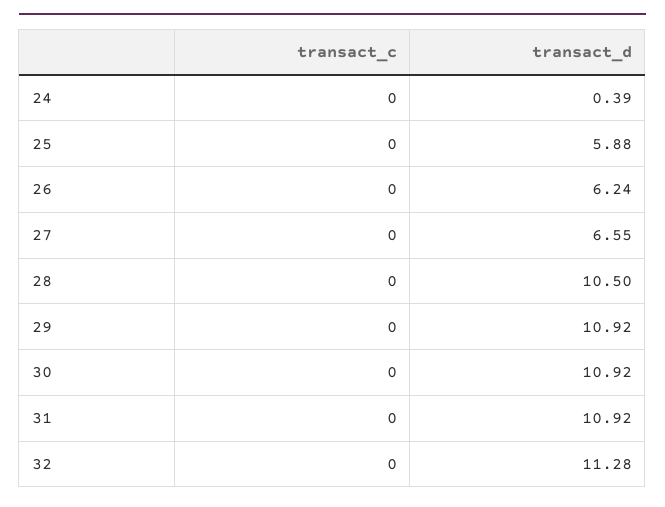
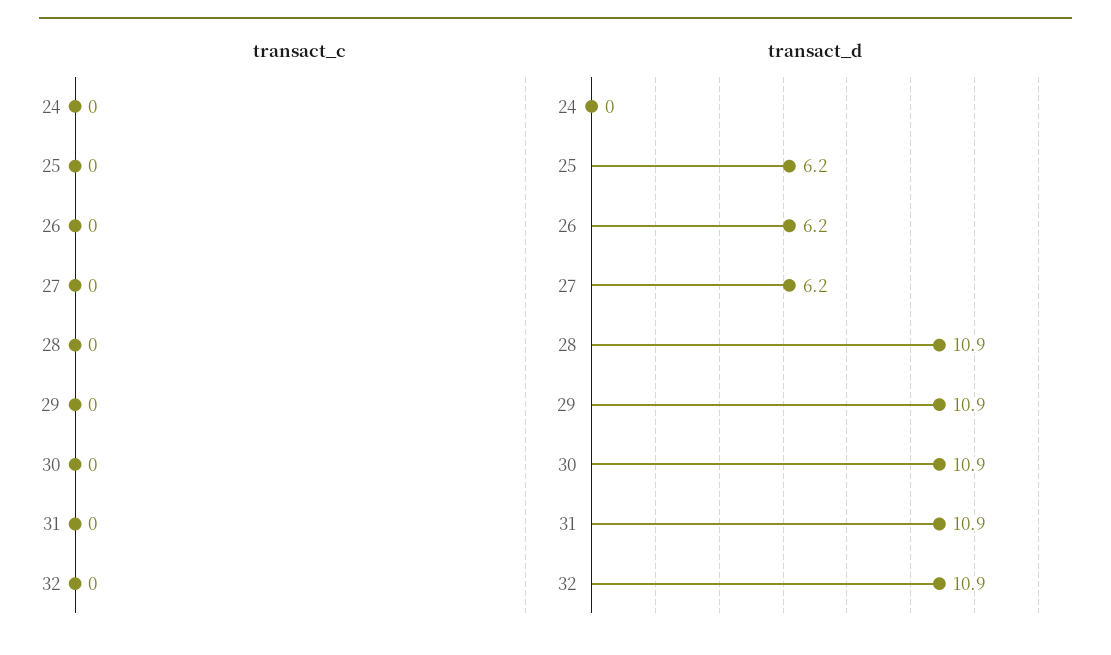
transact_d, 24: 0.39 -> 0
transact_d, 25: 5.88 -> 6.2
transact_d, 27: 6.55 -> 6.2
transact_d, 28: 10.5 -> 10.9
transact_d, 32: 11.28 -> 10.9

